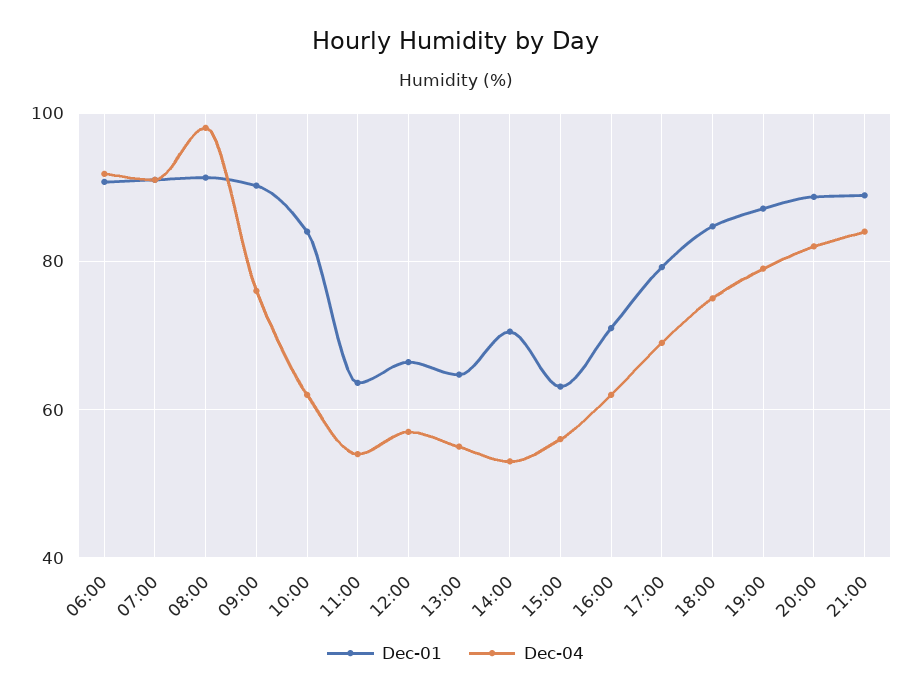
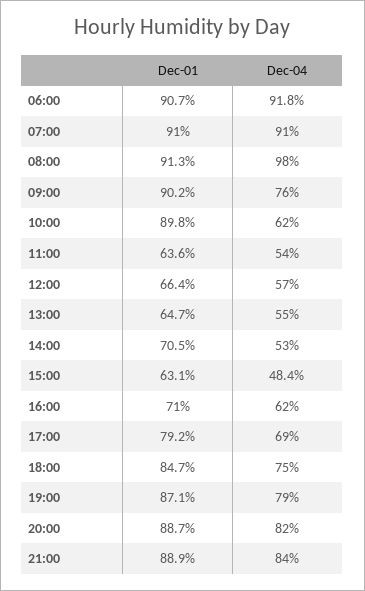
Dec-01, 10:00: 84 -> 89.8
Dec-04, 15:00: 56 -> 48.4

